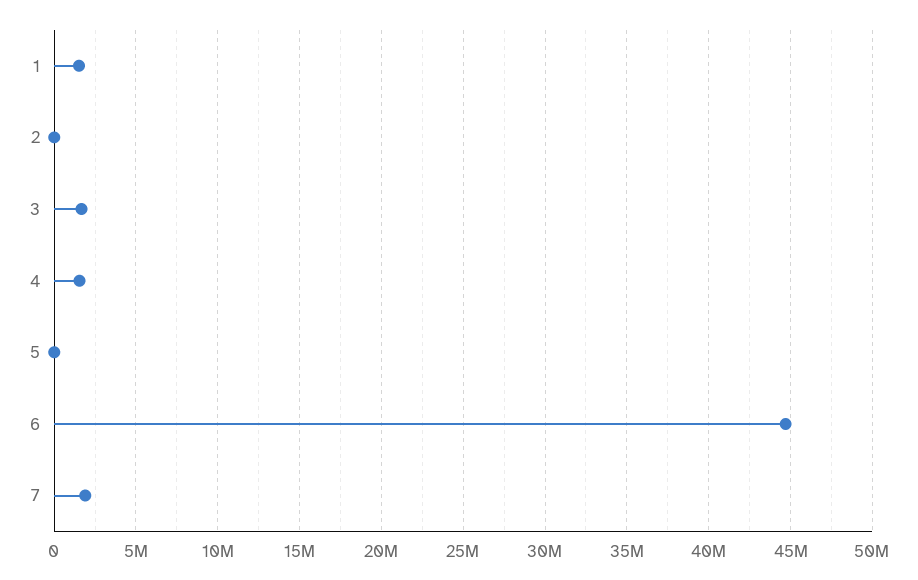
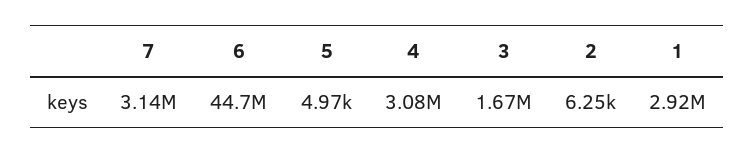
1: 1500000 -> 2920000
4: 1500000 -> 3080000
7: 2000000 -> 3140000

